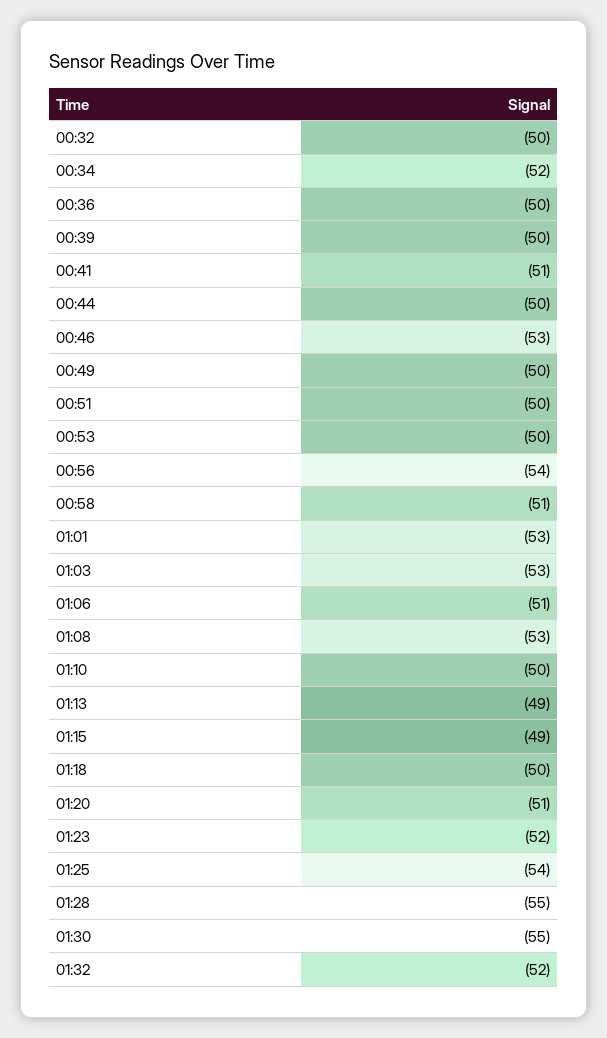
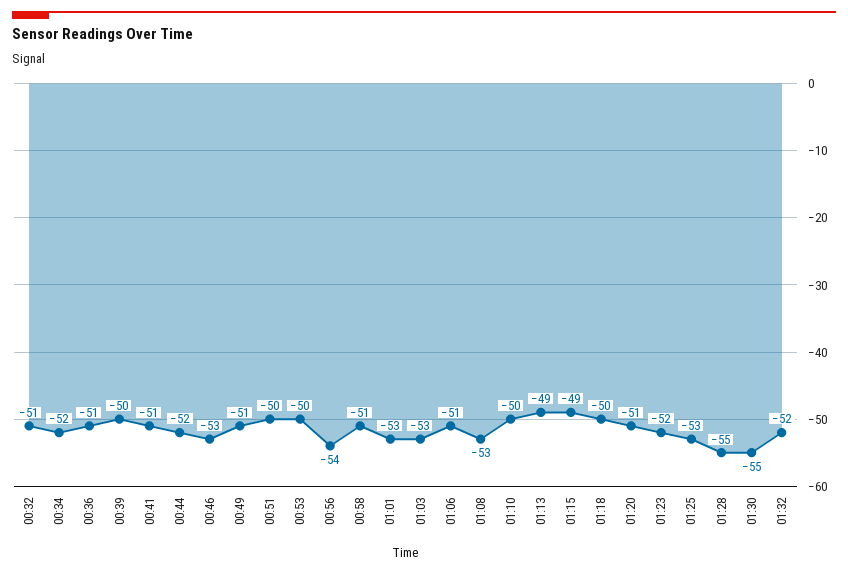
00:32: -50 -> -51
00:36: -50 -> -51
00:44: -50 -> -52
00:49: -50 -> -51
01:25: -54 -> -53

